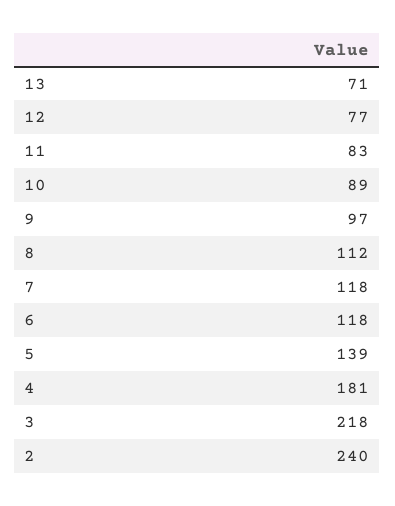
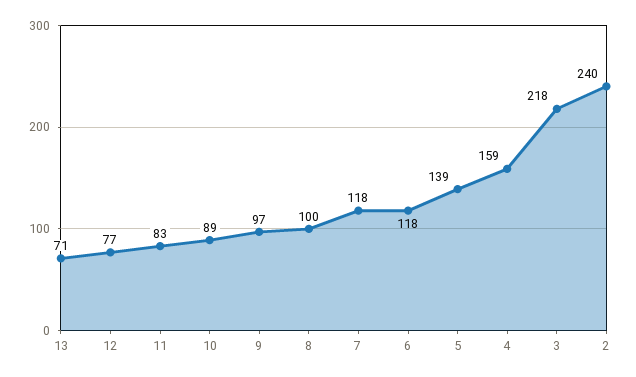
8: 112 -> 100
4: 181 -> 159

